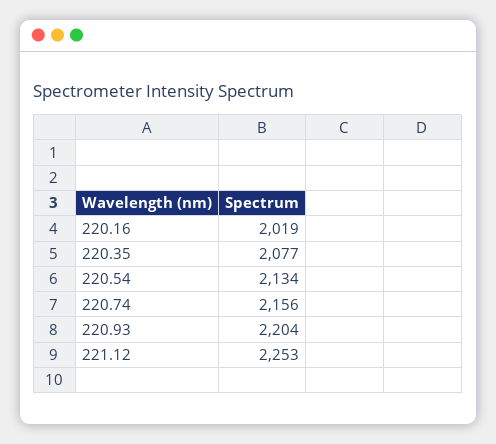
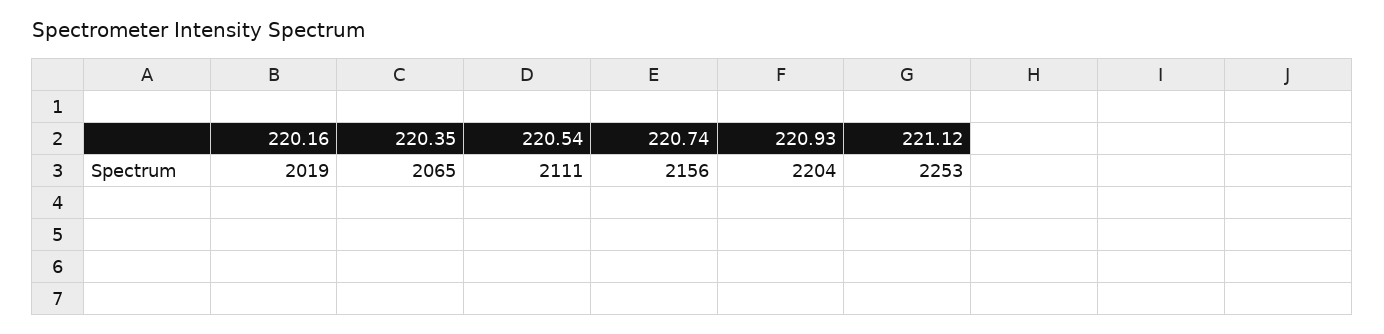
220.35: 2077 -> 2065
220.54: 2134 -> 2111

